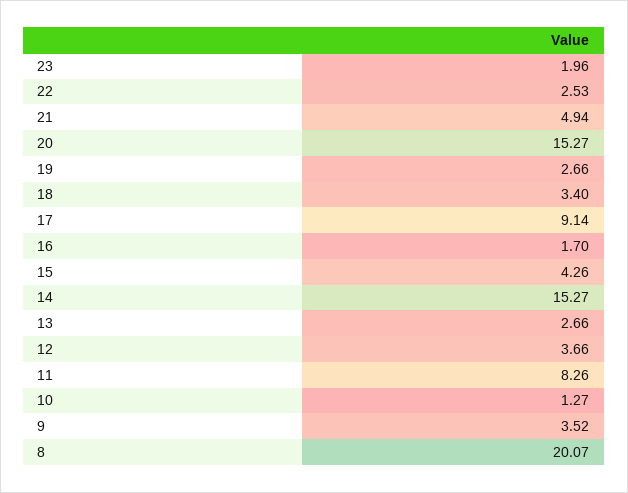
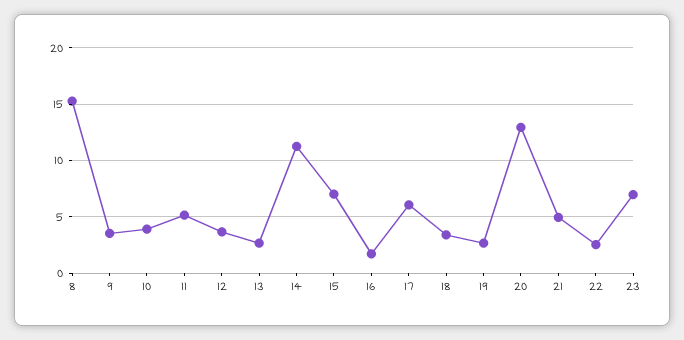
23: 1.96 -> 7
20: 15.27 -> 13
17: 9.14 -> 6
15: 4.26 -> 7
14: 15.27 -> 11
11: 8.26 -> 5
10: 1.27 -> 4
8: 20.07 -> 15

